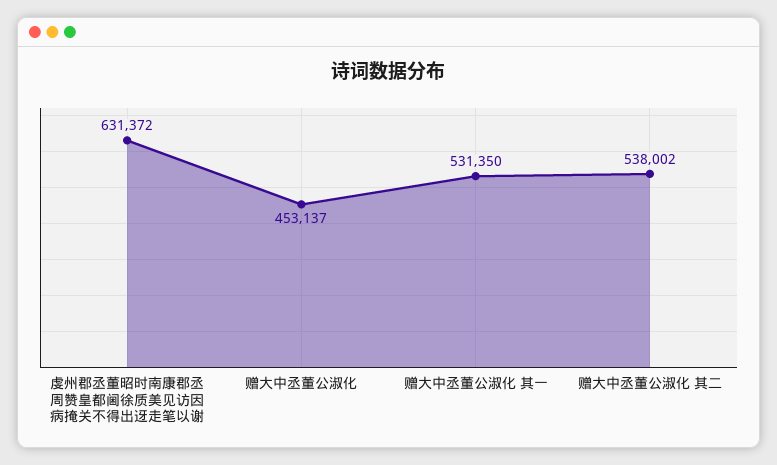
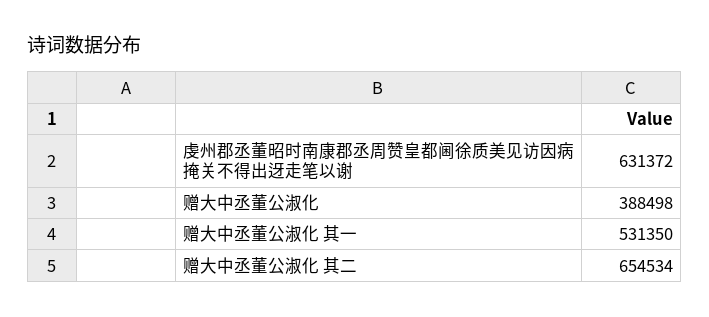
赠大中丞董公淑化: 453137 -> 388498
赠大中丞董公淑化 其二: 538002 -> 654534

